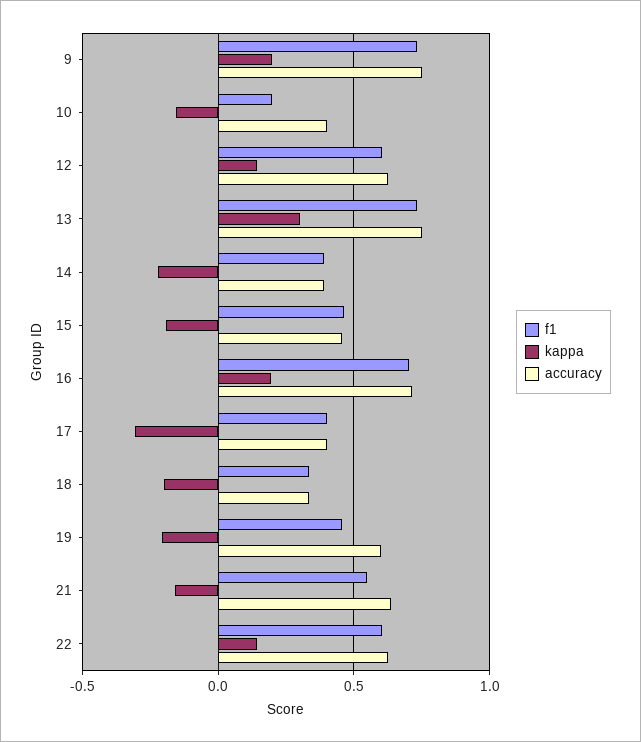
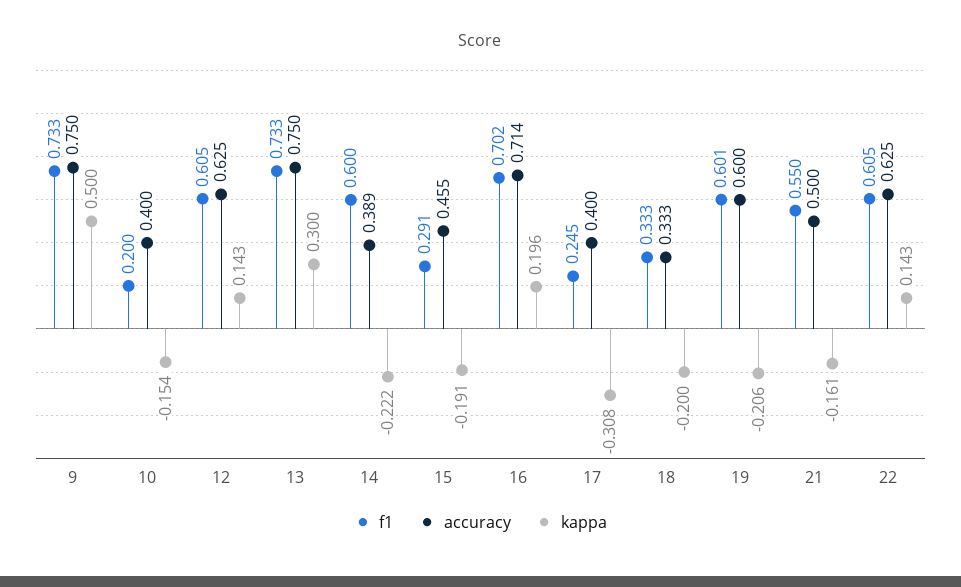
kappa, 9: 0.2 -> 0.5
f1, 14: 0.4 -> 0.6
f1, 15: 0.45 -> 0.291
f1, 17: 0.4 -> 0.245
f1, 19: 0.45 -> 0.601
accuracy, 21: 0.65 -> 0.5

